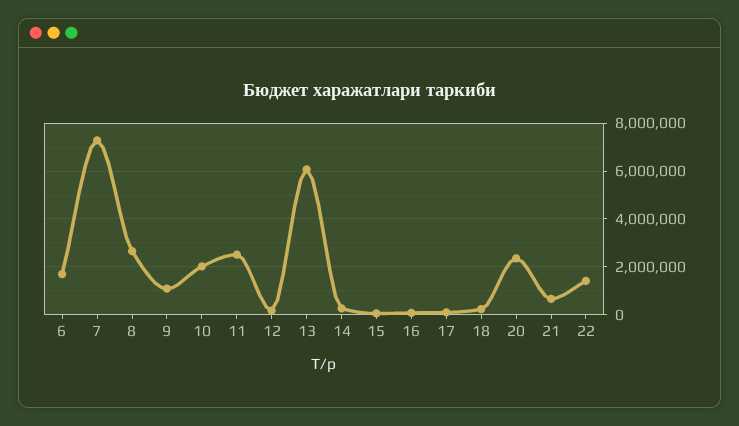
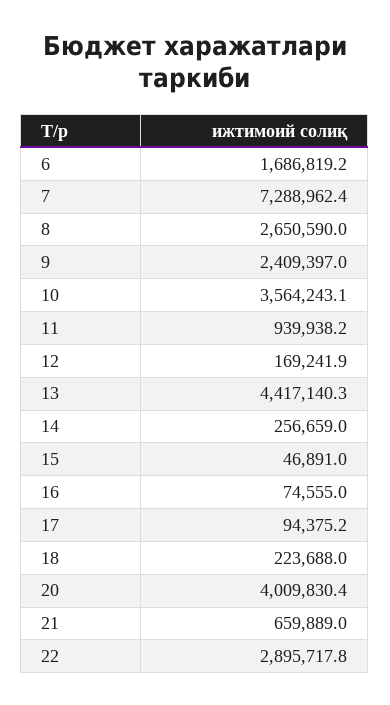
9: 1000000 -> 2409397
10: 2000000 -> 3564243.1
11: 2500000 -> 939938.2
13: 6000000 -> 4417140.3
20: 2500000 -> 4009830.4
22: 1500000 -> 2895717.8

